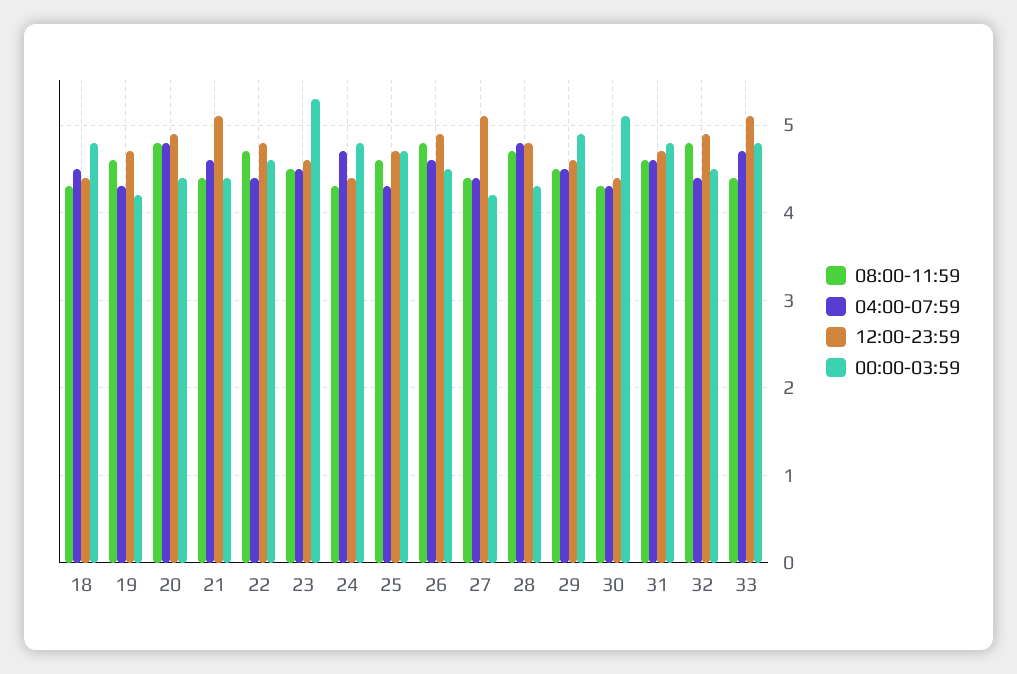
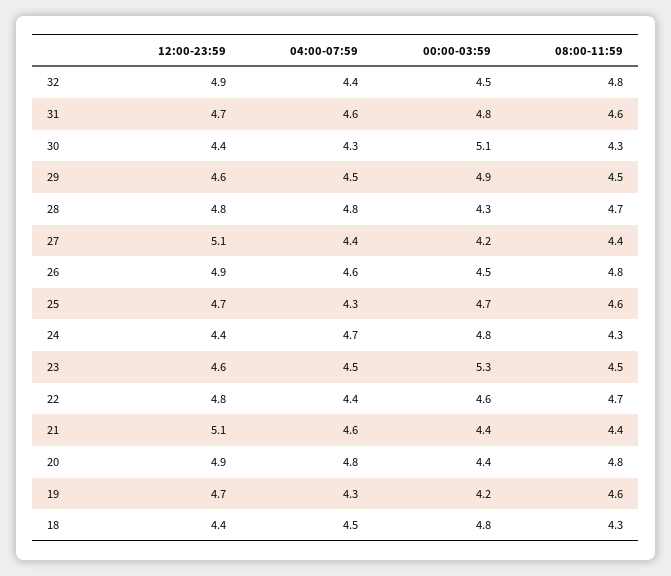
08:00-11:59, 33: 4.4 -> none
04:00-07:59, 33: 4.7 -> none
12:00-23:59, 33: 5.1 -> none
00:00-03:59, 33: 4.8 -> none

